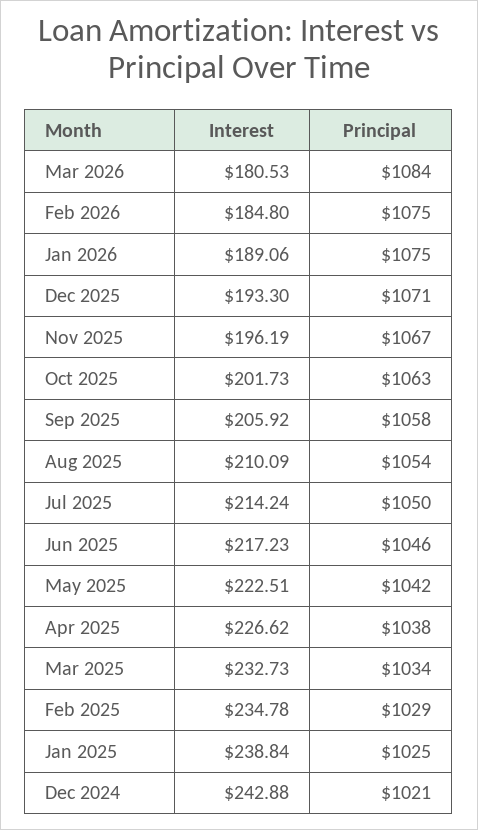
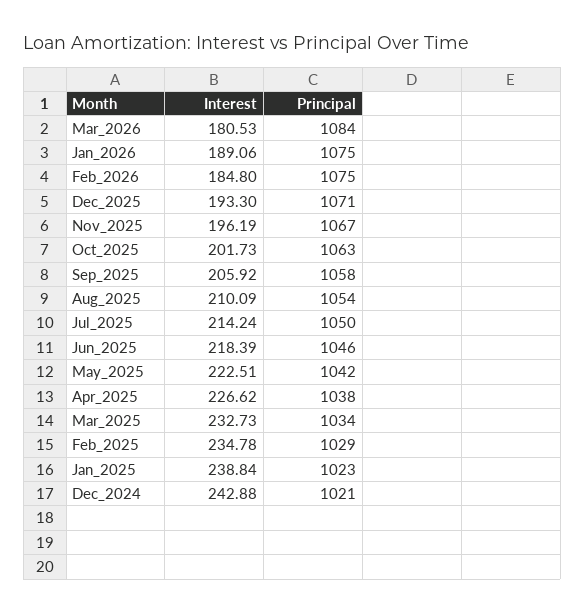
Interest, Jun 2025: 217.23 -> 218.39
Principal, Jan 2025: 1025 -> 1023

